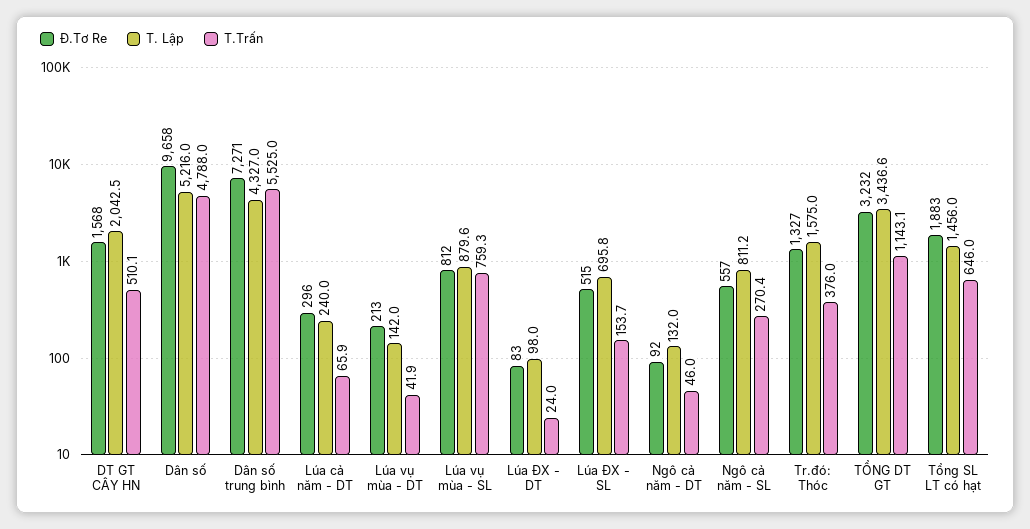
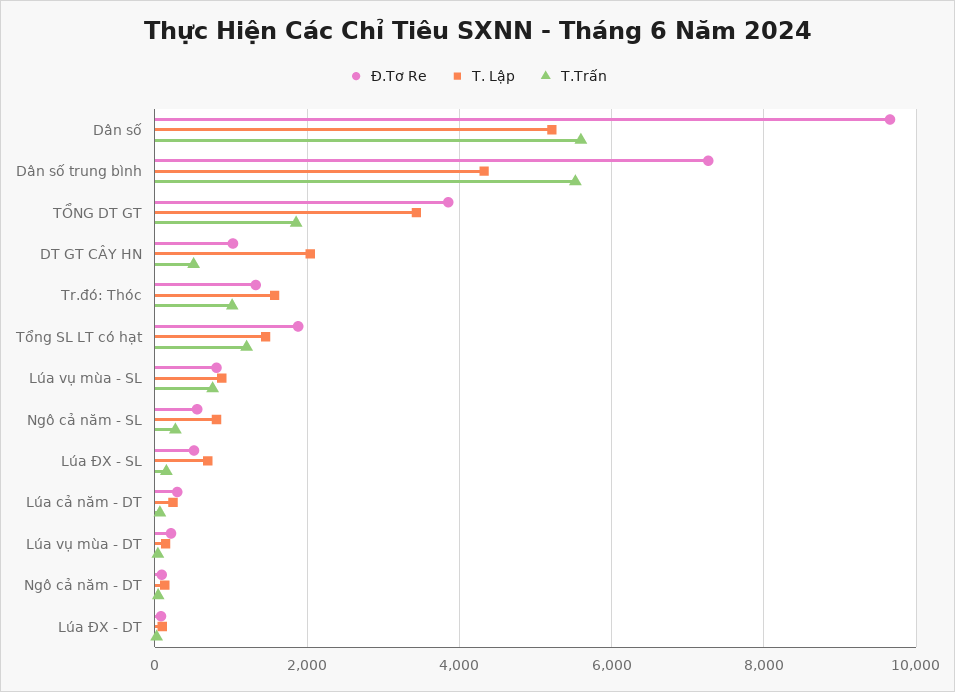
Đ.Tơ Re, DT GT CÂY HN: 1568 -> 1000
T.Trấn, Dân số: 4788 -> 5600
T.Trấn, Tr.đó: Thóc: 376 -> 1000
Đ.Tơ Re, TỔNG DT GT: 3232 -> 3800
T.Trấn, TỔNG DT GT: 1143.1 -> 1800
T.Trấn, Tổng SL LT có hạt: 646 -> 1200

